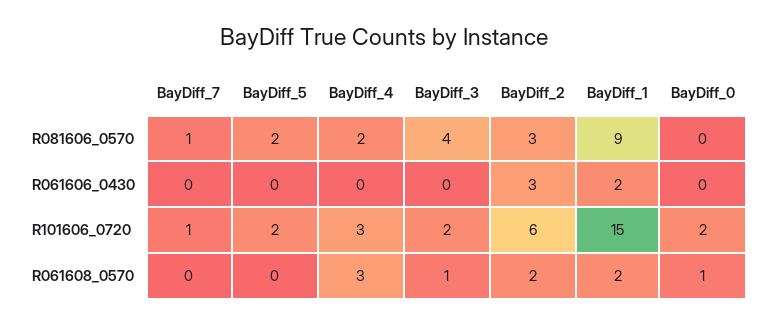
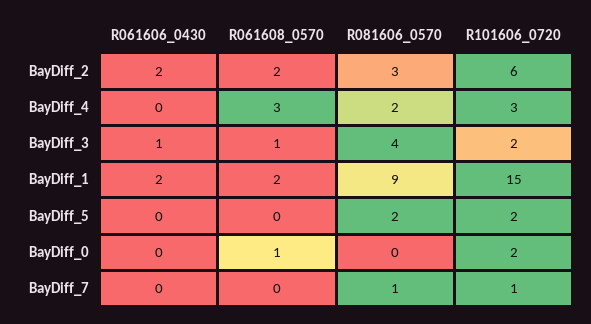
BayDiff_3, R061606_0430: 0 -> 1
BayDiff_2, R061606_0430: 3 -> 2

